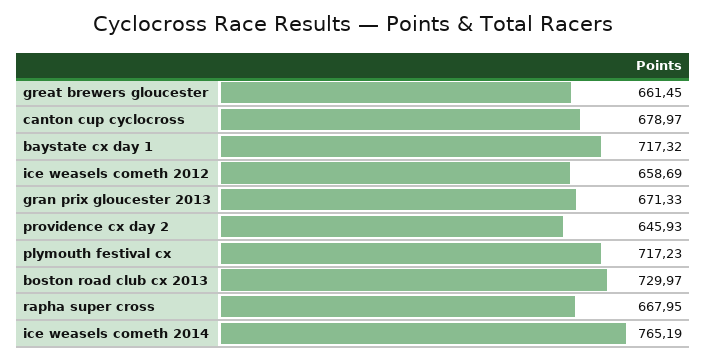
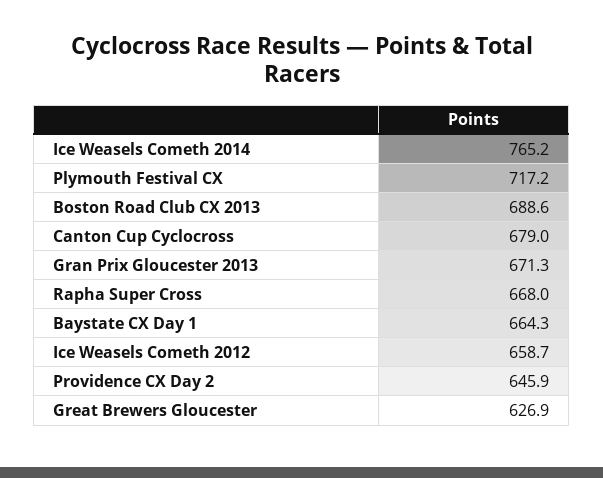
great brewers gloucester: 661.45 -> 626.9
baystate cx day 1: 717.32 -> 664.3
boston road club cx 2013: 729.97 -> 688.6

